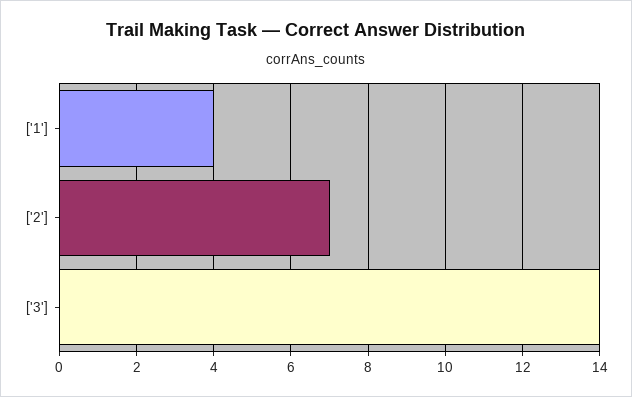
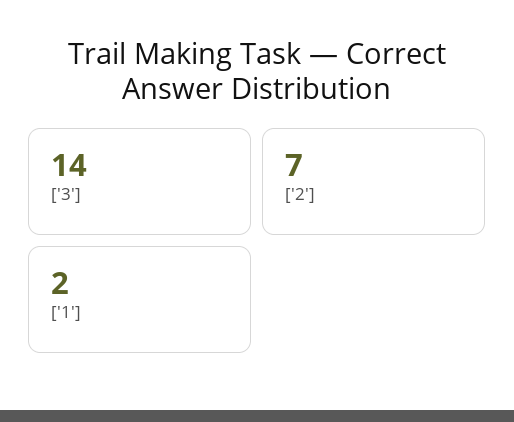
['1']: 4 -> 2

